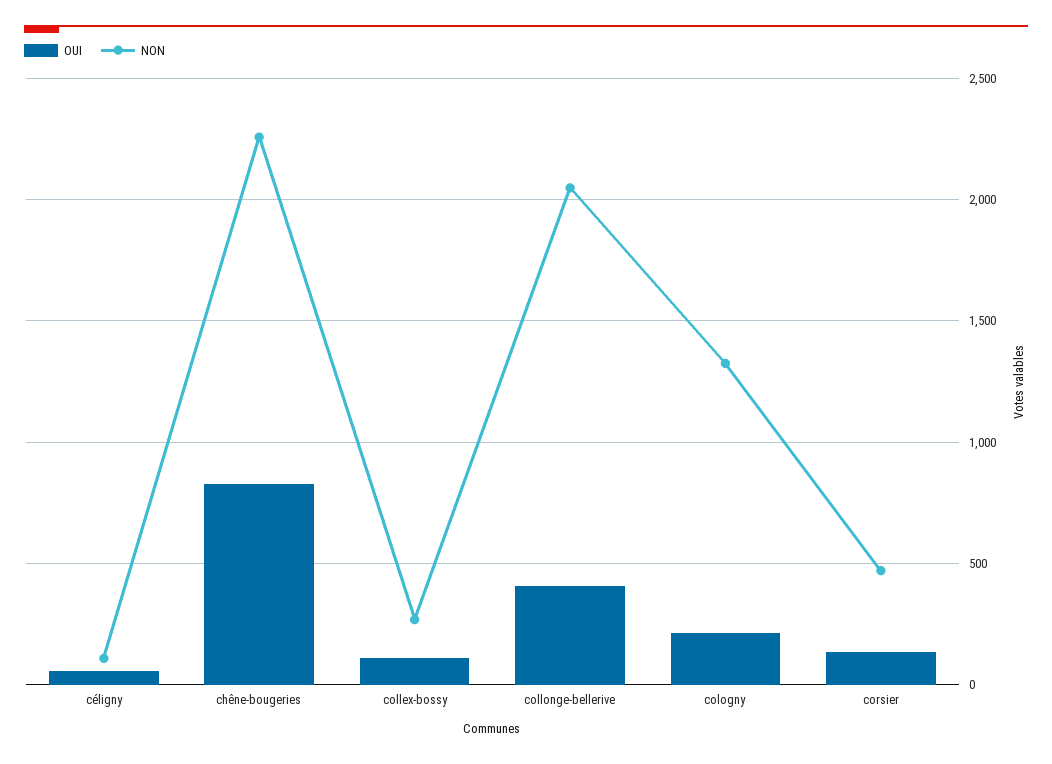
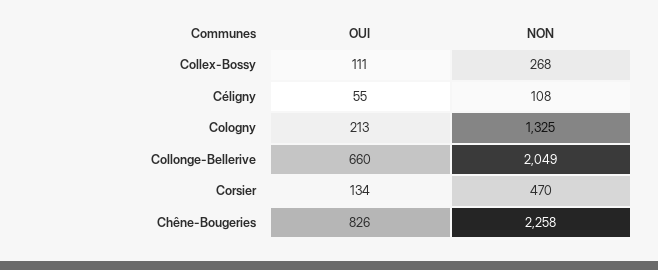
OUI, collonge-bellerive: 400 -> 660

